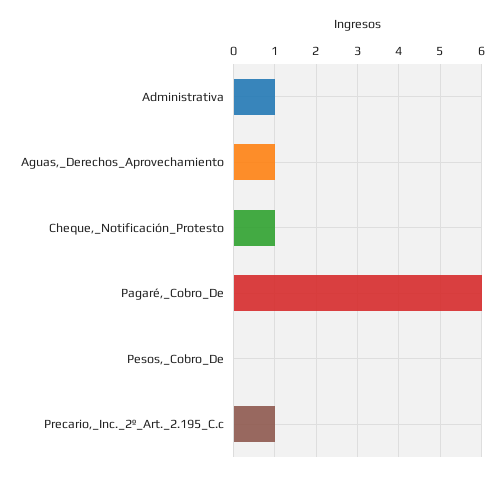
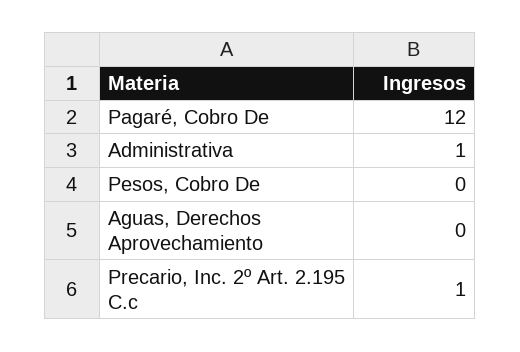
Aguas,_Derechos_Aprovechamiento: 1 -> 0
Cheque,_Notificación_Protesto: 1 -> none
Pagaré,_Cobro_De: 6 -> 12

